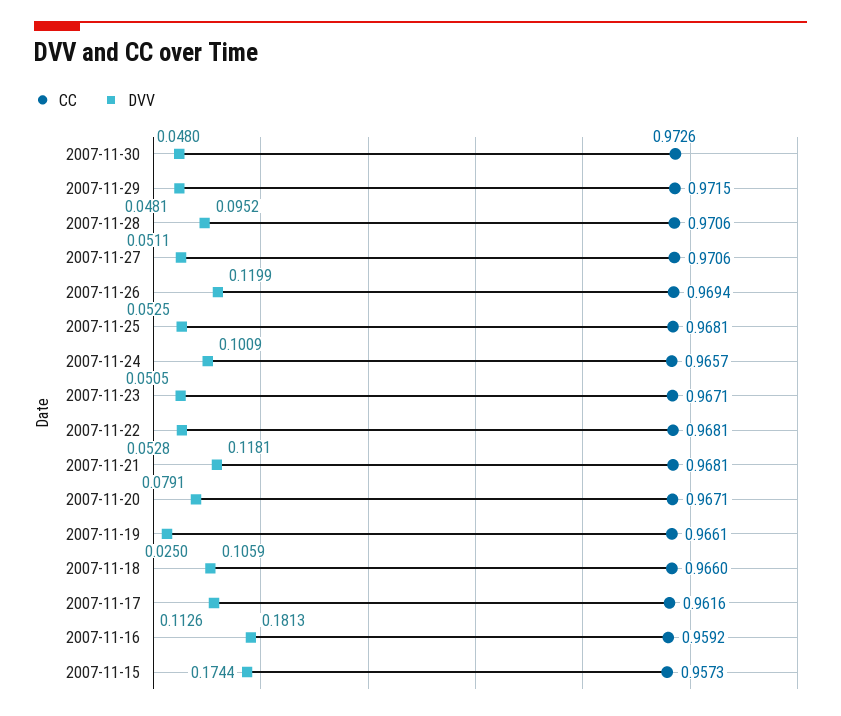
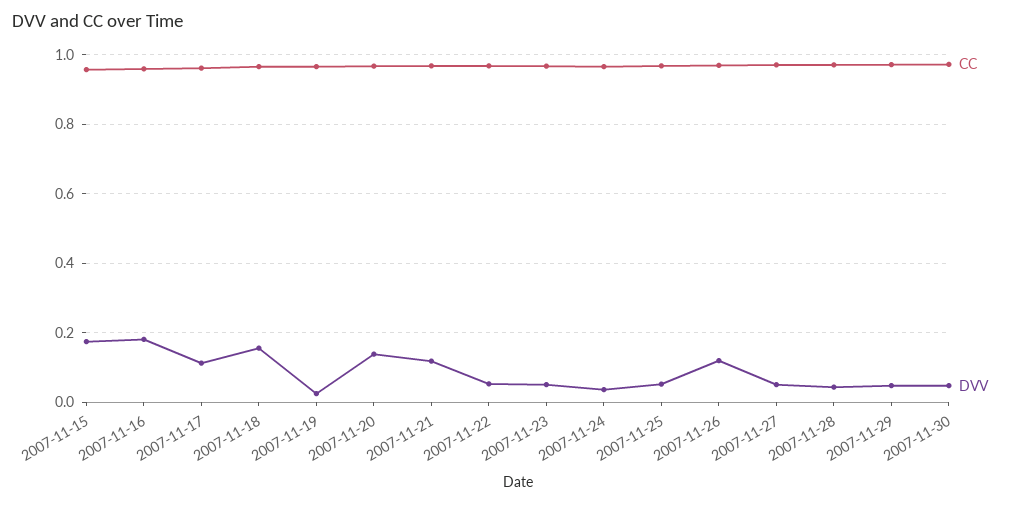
DVV, 2007-11-28: 0.0952 -> 0.04
DVV, 2007-11-24: 0.1009 -> 0.04
DVV, 2007-11-20: 0.0791 -> 0.14
DVV, 2007-11-18: 0.1059 -> 0.16

